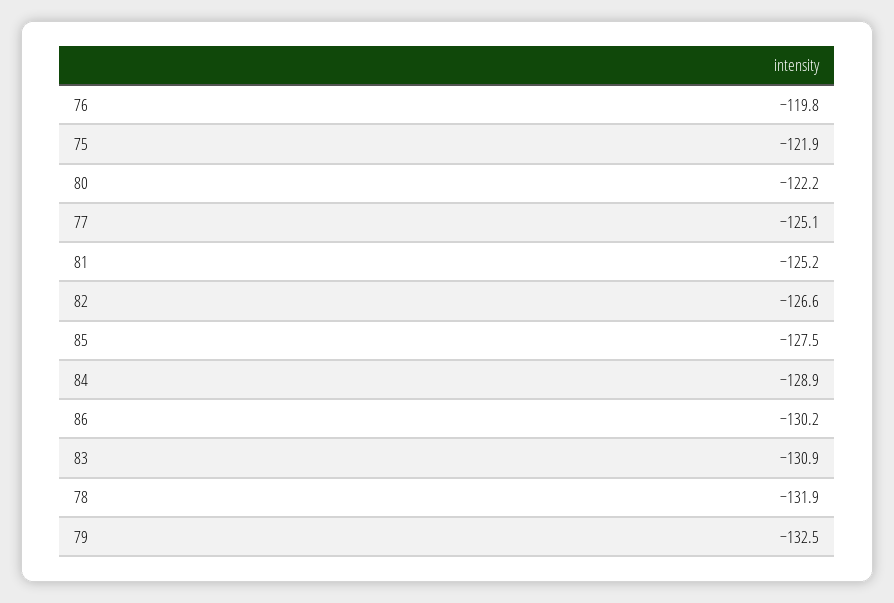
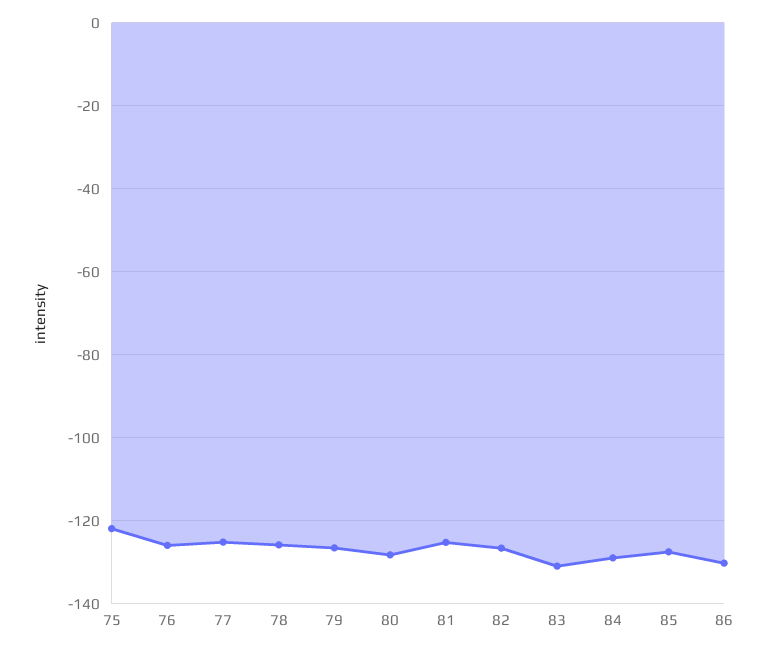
76: -119.8 -> -126
80: -122.2 -> -128
78: -131.9 -> -126
79: -132.5 -> -126

